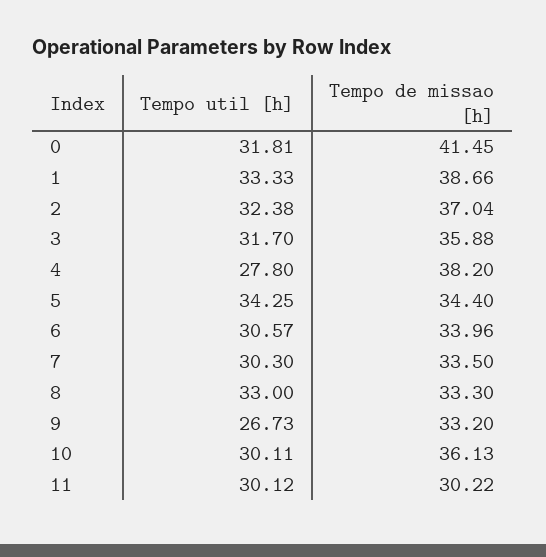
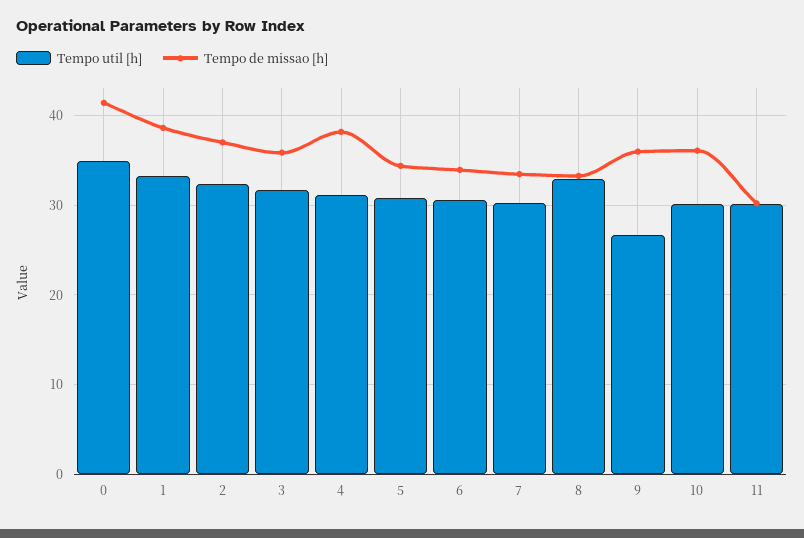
Tempo util [h], 0: 31.81 -> 35
Tempo util [h], 4: 27.8 -> 31
Tempo util [h], 5: 34.25 -> 31
Tempo de missao [h], 9: 33.2 -> 36

